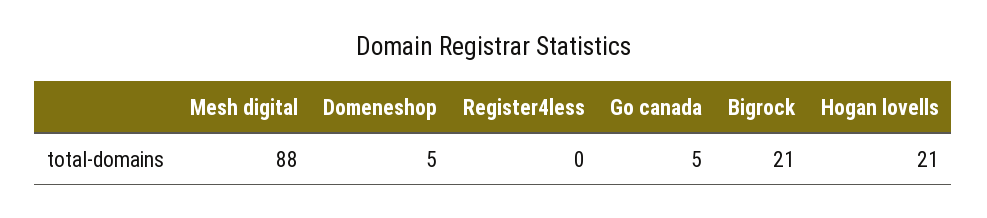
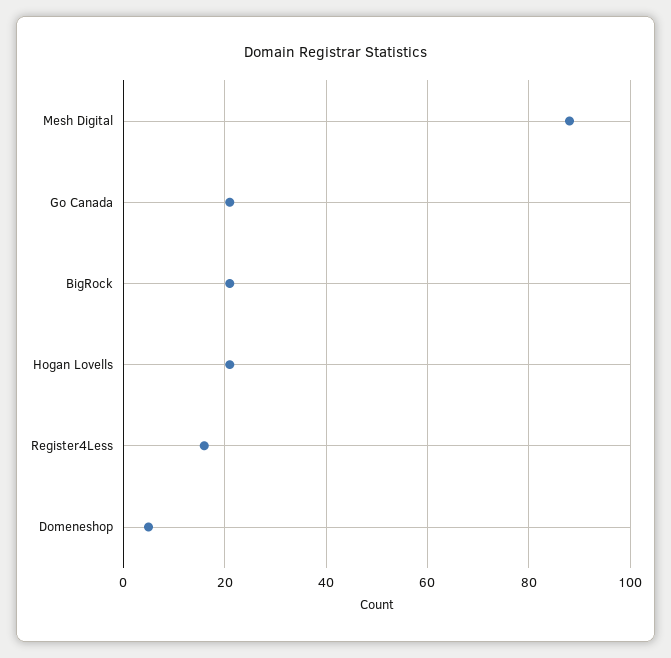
Register4less: 0 -> 15
Go canada: 5 -> 20

